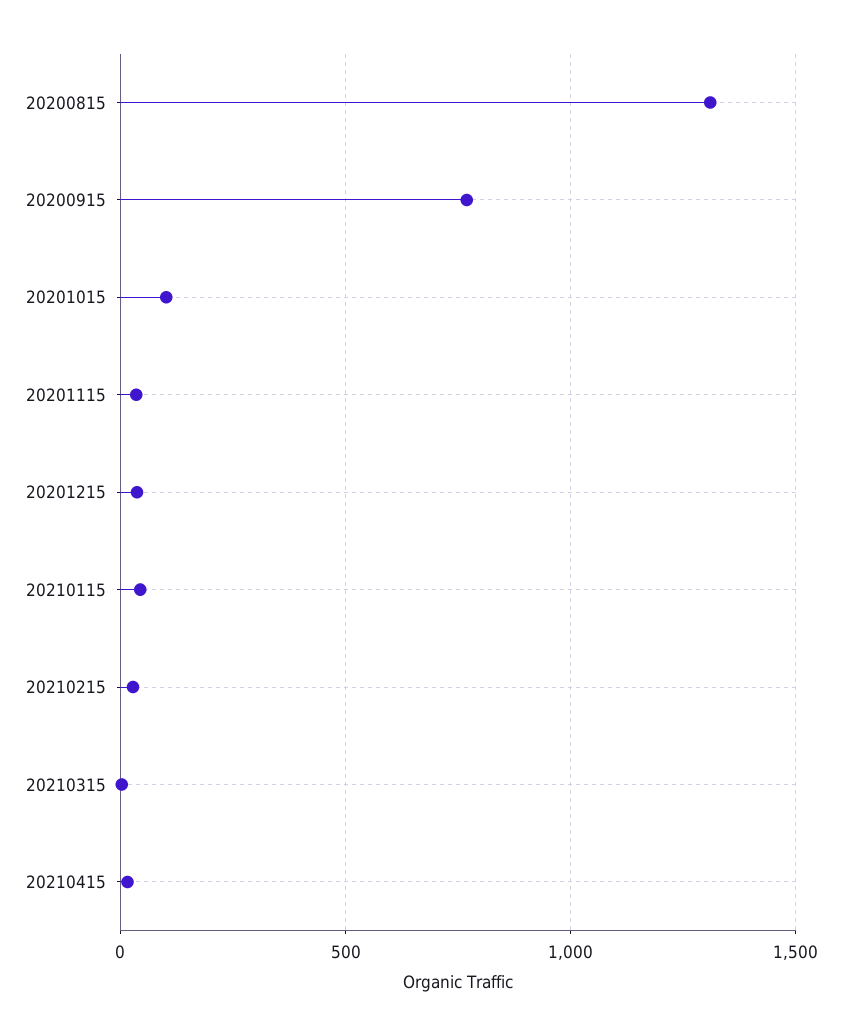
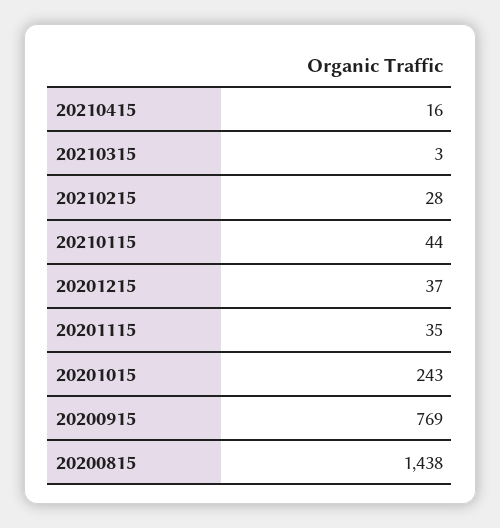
20200815: 1300 -> 1438
20201015: 100 -> 243

